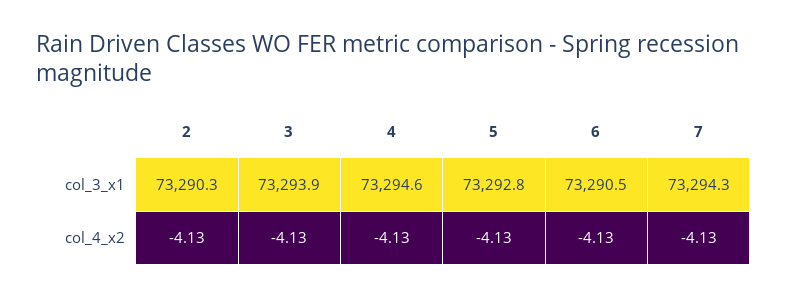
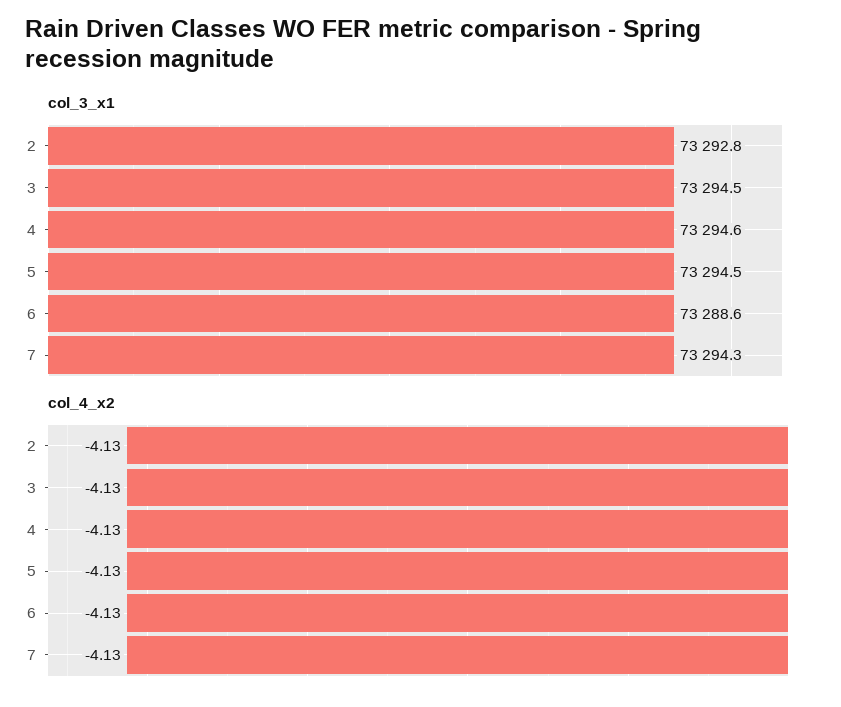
col_3_x1, 2: 73290.3 -> 73292.8
col_3_x1, 3: 73293.9 -> 73294.5
col_3_x1, 5: 73292.8 -> 73294.5
col_3_x1, 6: 73290.5 -> 73288.6

